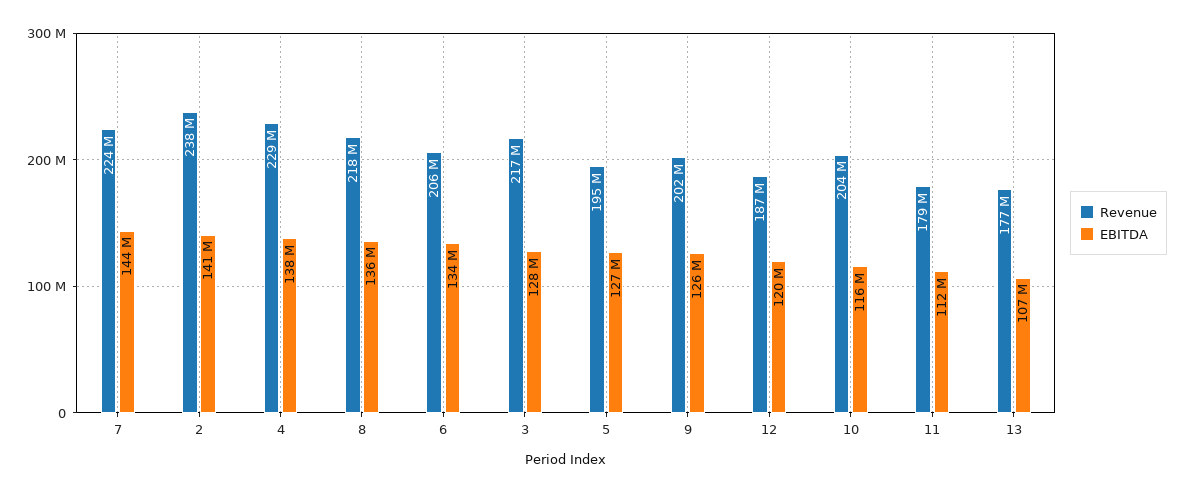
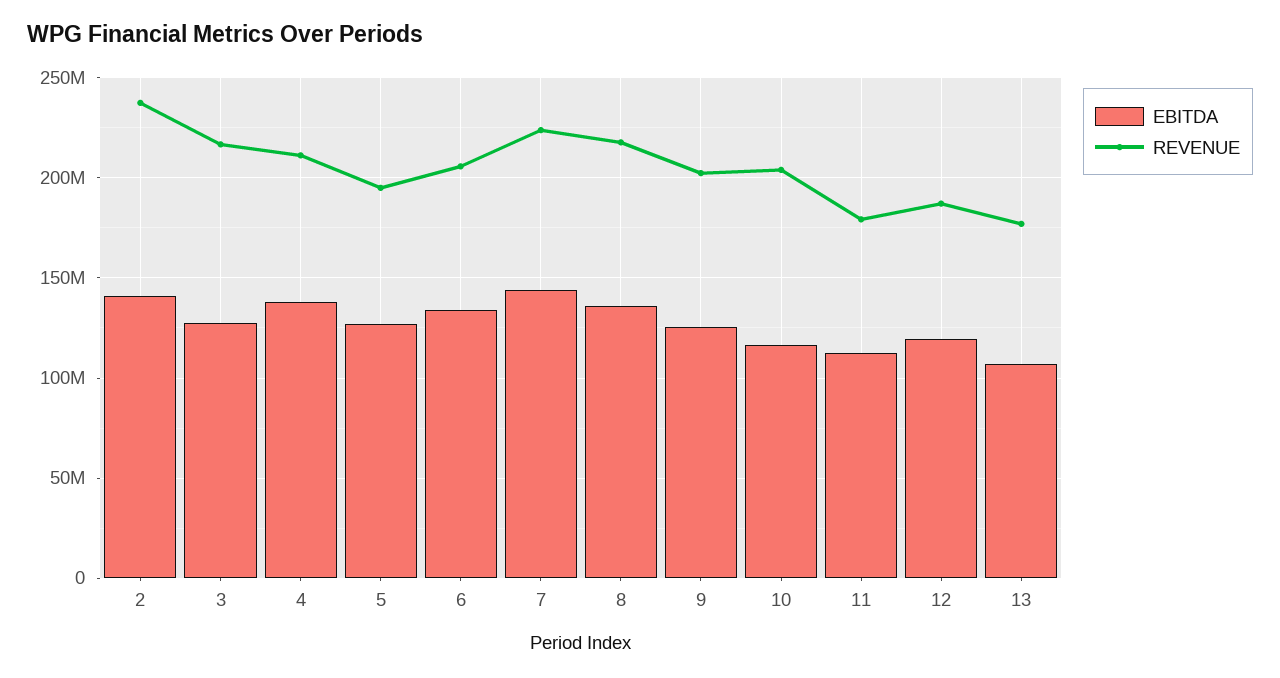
Revenue, 4: 229000000 -> 210000000

